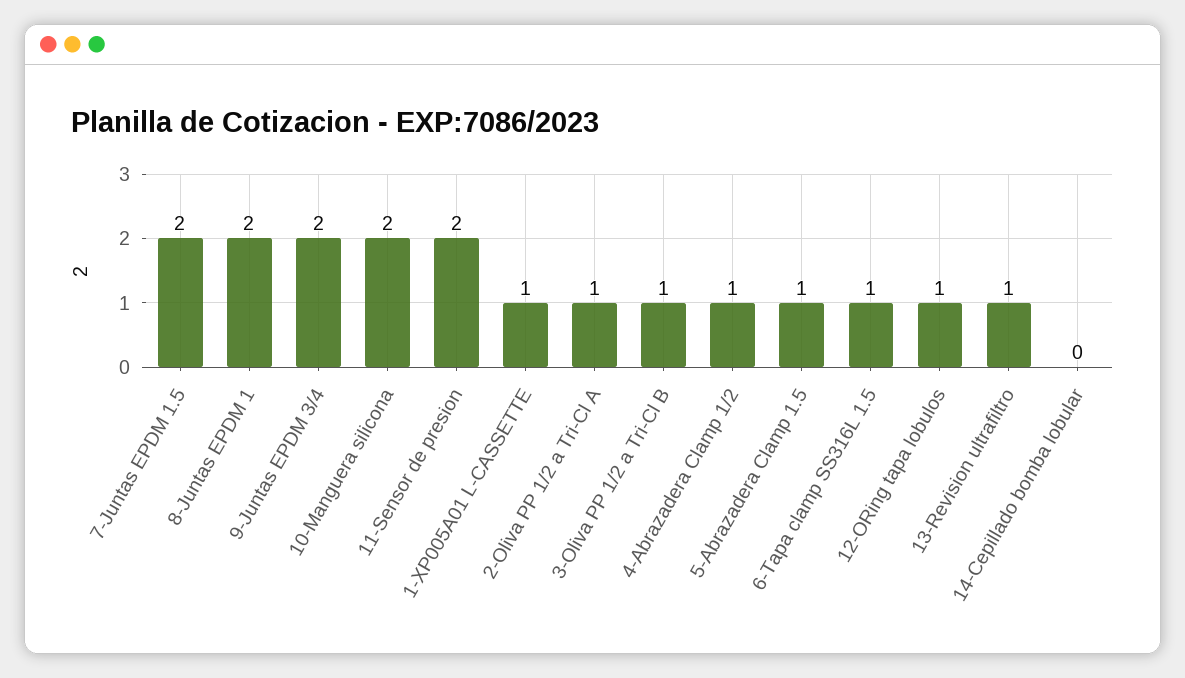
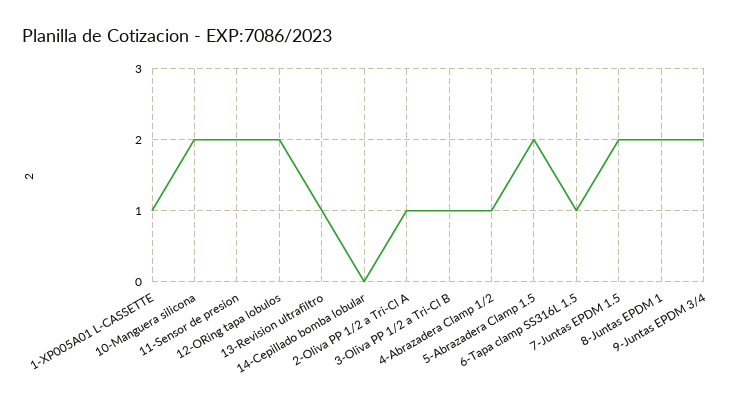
5-Abrazadera Clamp 1.5: 1 -> 2
12-ORing tapa lobulos: 1 -> 2

